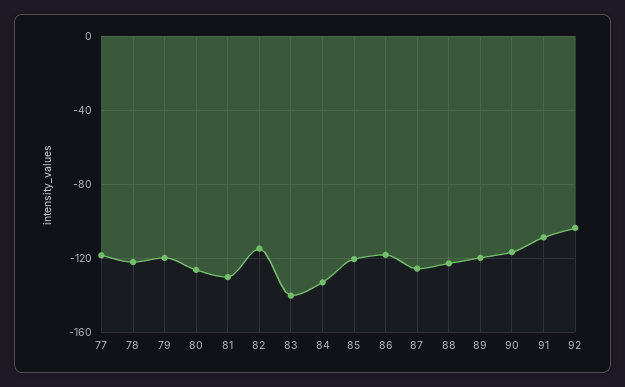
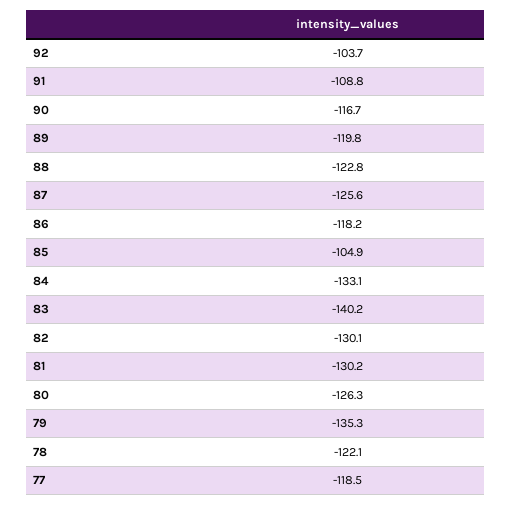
79: -120 -> -135.3
82: -115 -> -130.1
85: -120 -> -104.9

